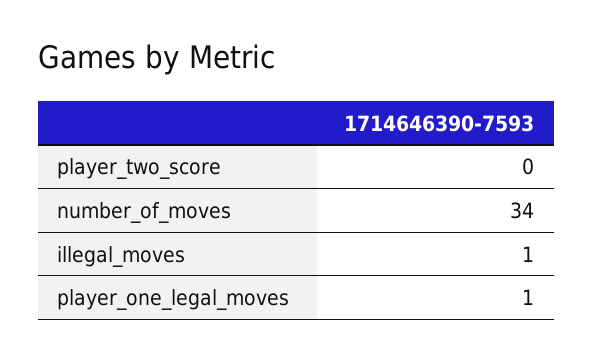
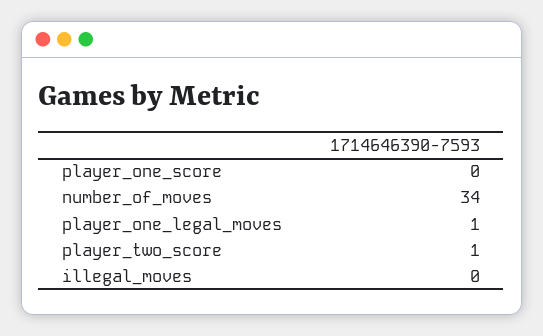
player_two_score: 0 -> 1
illegal_moves: 1 -> 0
player_one_score: none -> 0

